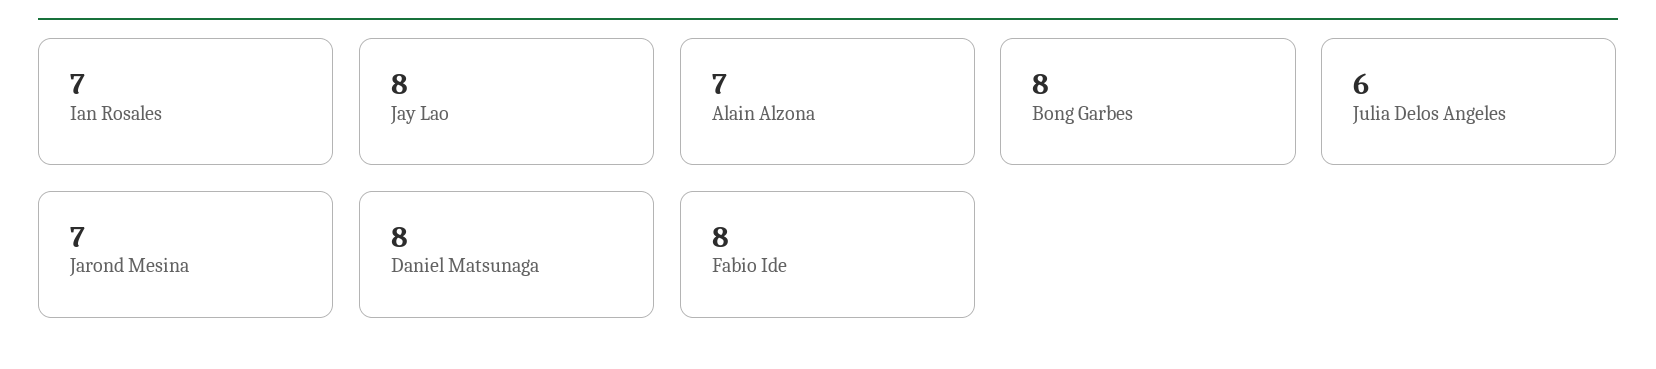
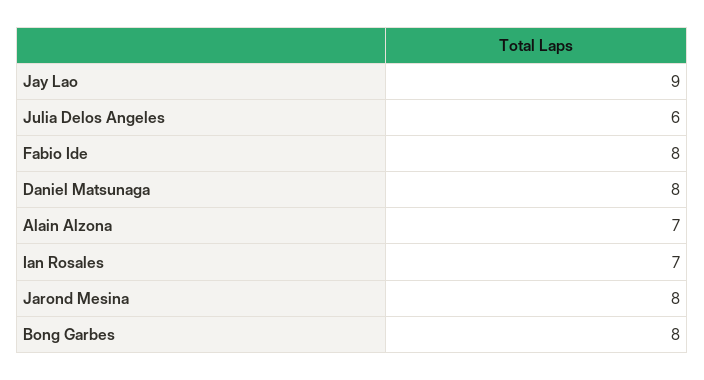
Jay Lao: 8 -> 9
Jarond Mesina: 7 -> 8

